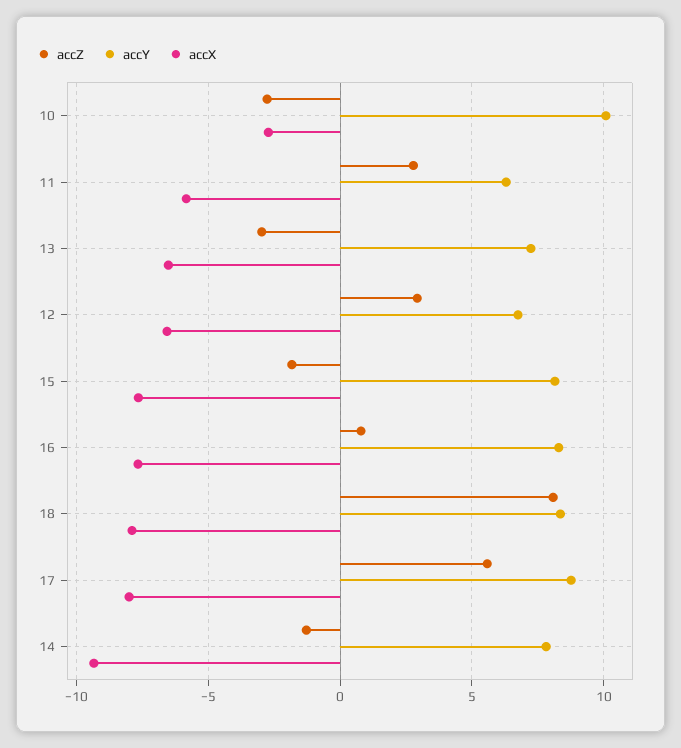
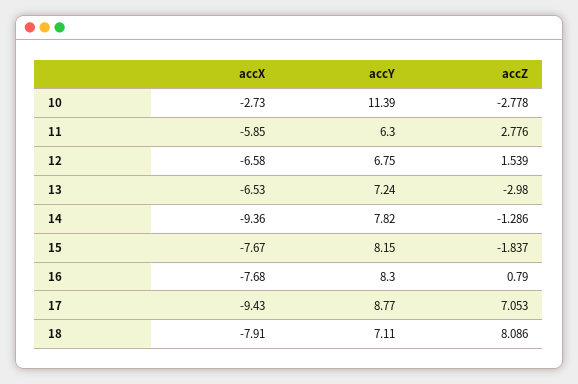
accY, 10: 10 -> 11.39
accZ, 12: 3 -> 1.539
accY, 18: 8.5 -> 7.11
accZ, 17: 5.5 -> 7.053
accX, 17: -8 -> -9.43

